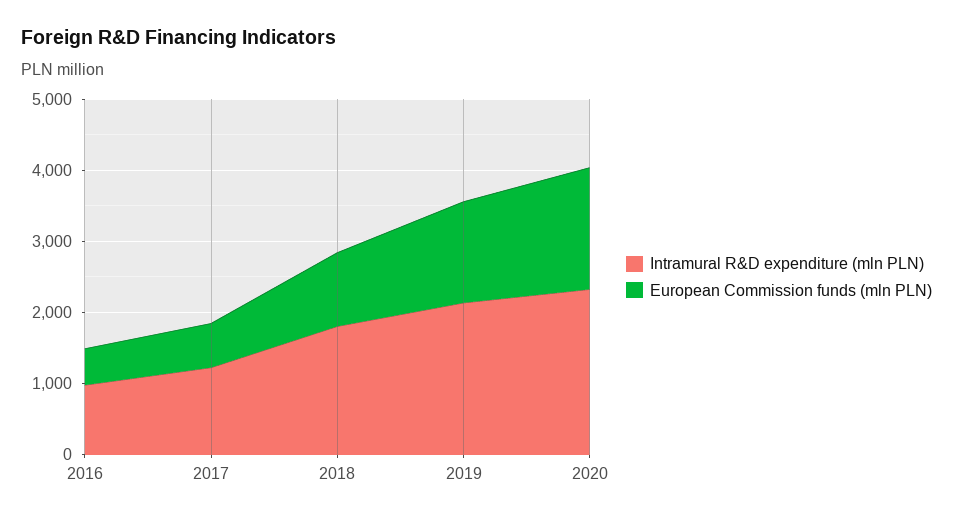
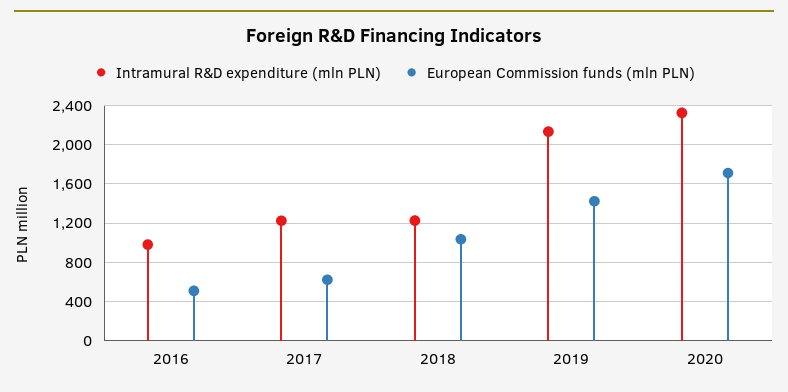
Intramural R&D expenditure (mln PLN), 2018: 1800 -> 1200

